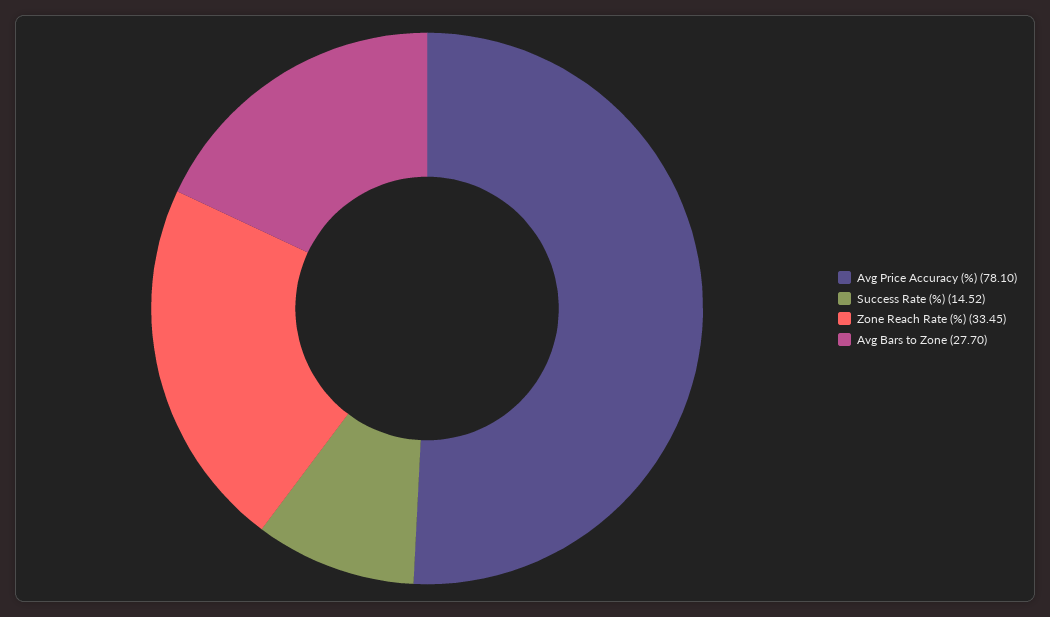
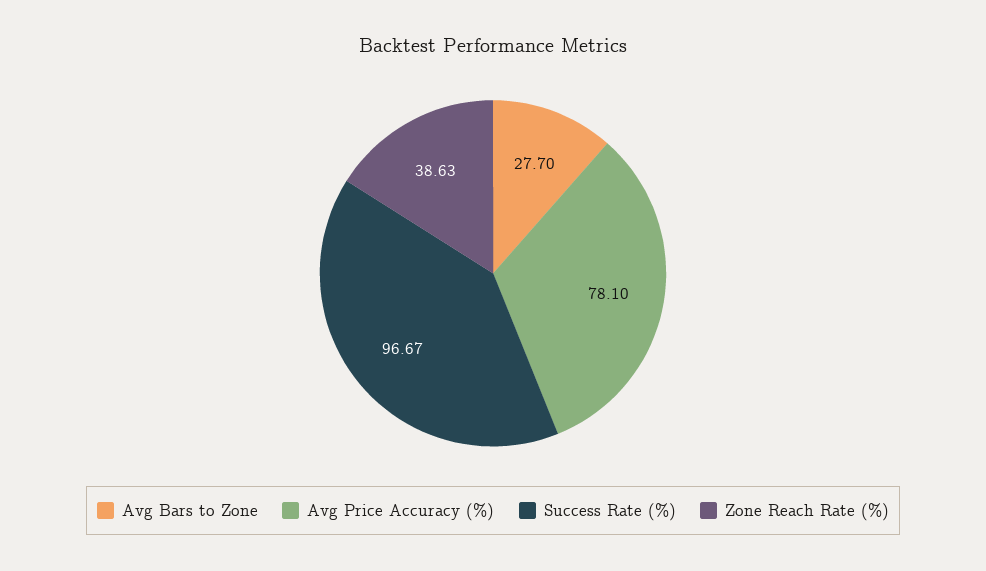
Success Rate (%): 14.52 -> 96.67
Zone Reach Rate (%): 33.45 -> 38.63

